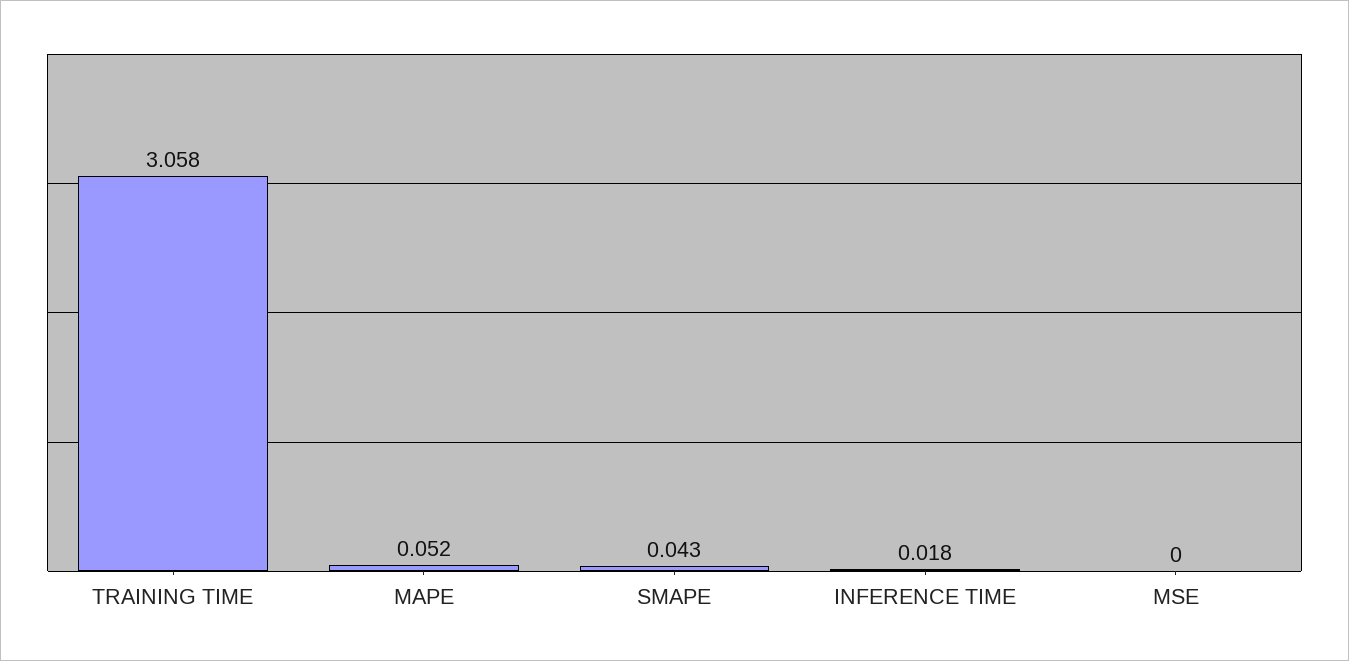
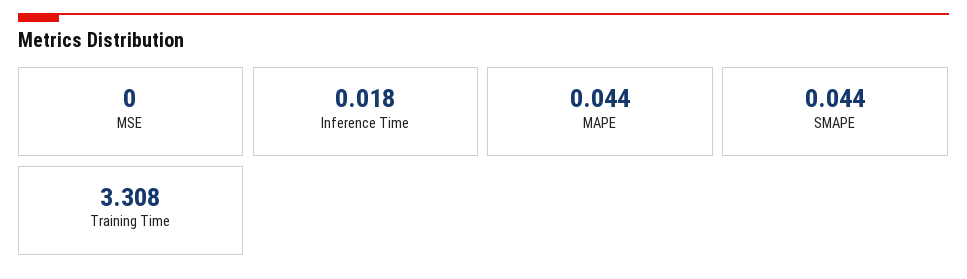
TRAINING TIME: 3.058 -> 3.308
MAPE: 0.052 -> 0.044
SMAPE: 0.043 -> 0.044

